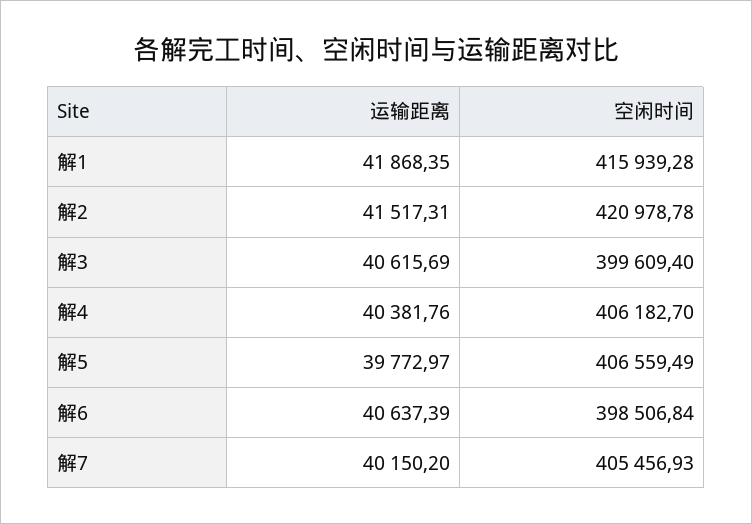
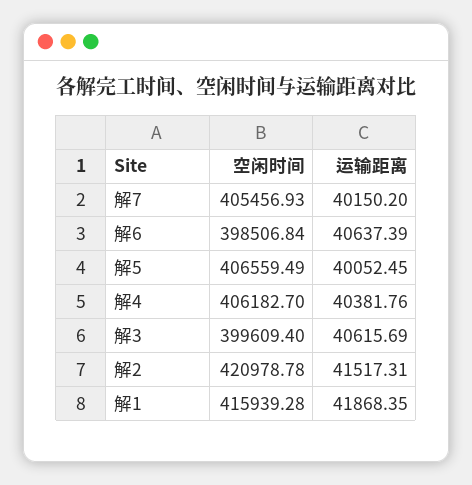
运输距离, 解5: 39772.97 -> 40052.45

